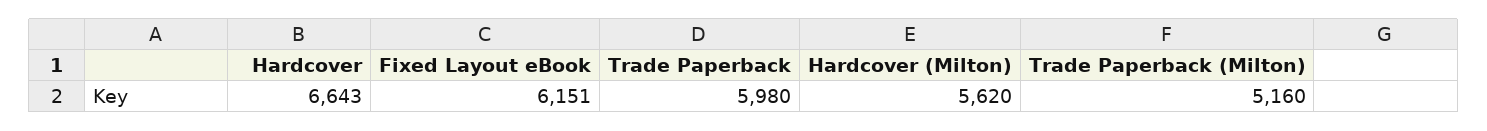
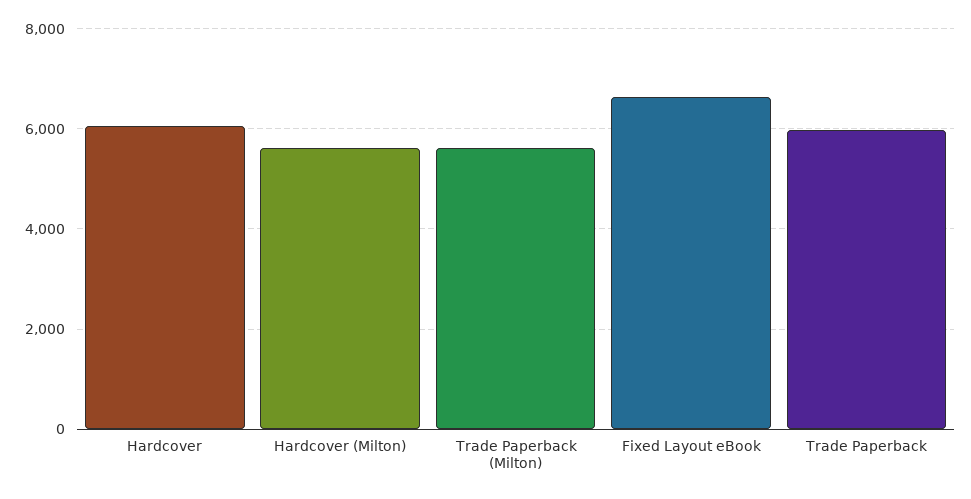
Hardcover: 6643 -> 6000
Fixed Layout eBook: 6151 -> 6600
Trade Paperback (Milton): 5160 -> 5600

